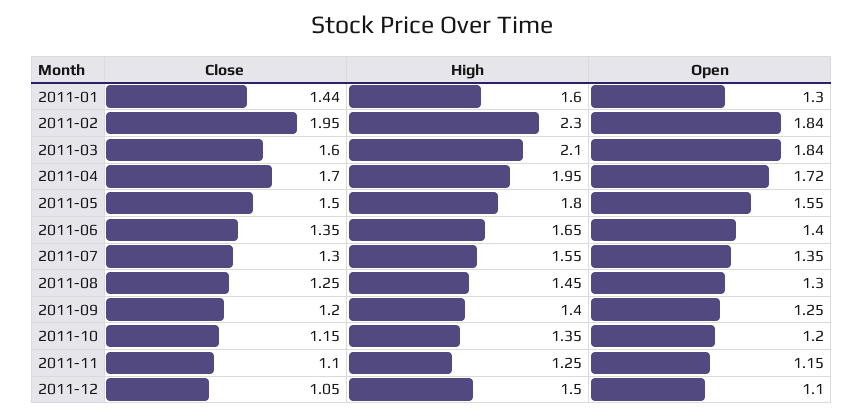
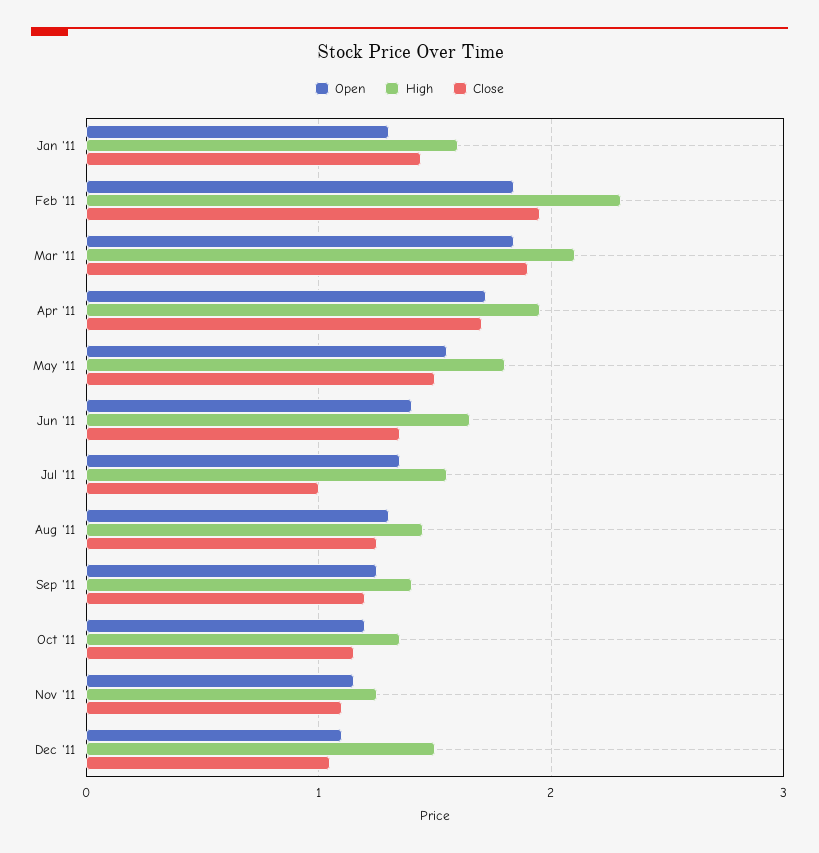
Close, 2011-03: 1.6 -> 1.9
Close, 2011-07: 1.3 -> 1

